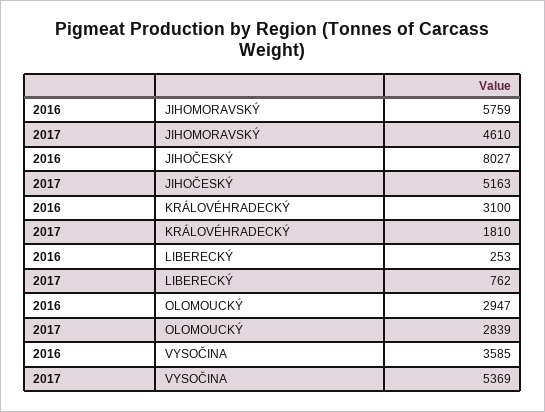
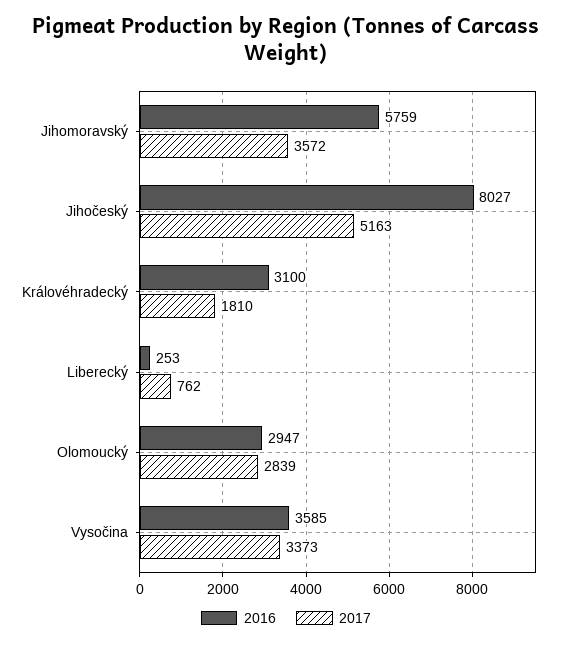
2017, JIHOMORAVSKÝ: 4610 -> 3572
2017, VYSOČINA: 5369 -> 3373

